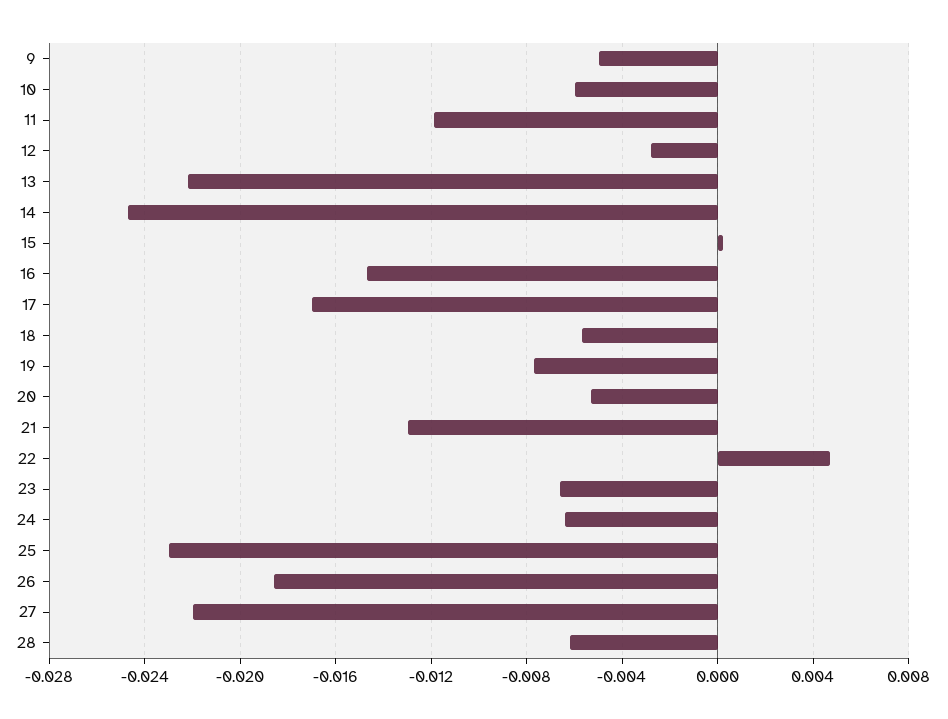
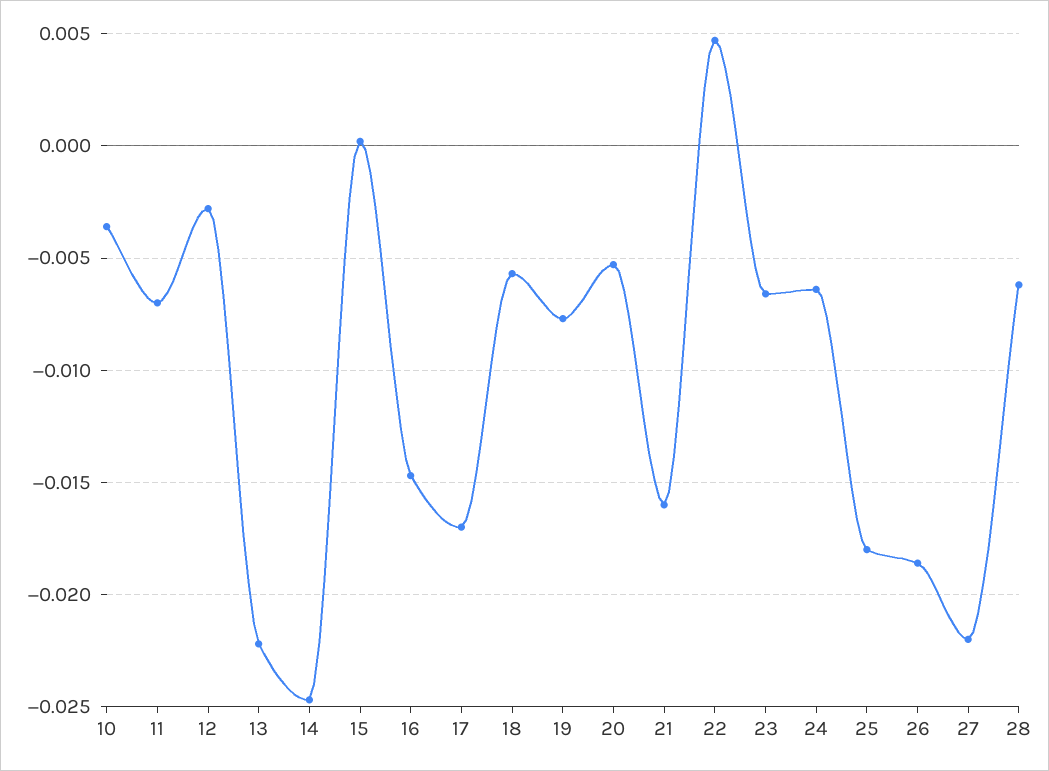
9: -0.005 -> none
10: -0.006 -> -0.0035
11: -0.012 -> -0.007
21: -0.013 -> -0.016
25: -0.023 -> -0.018

